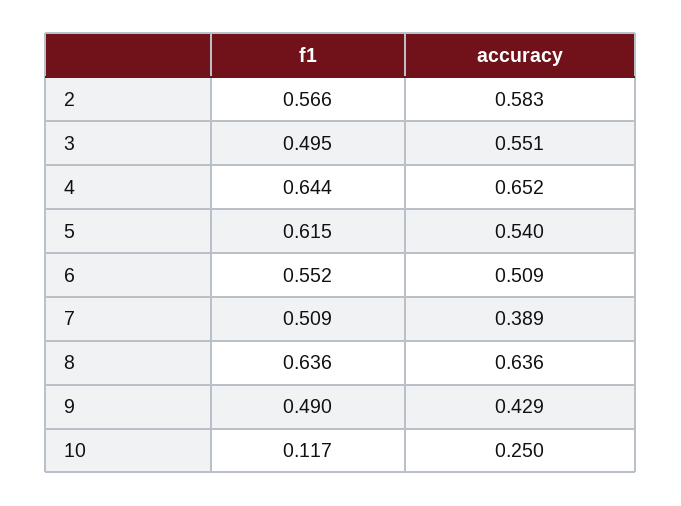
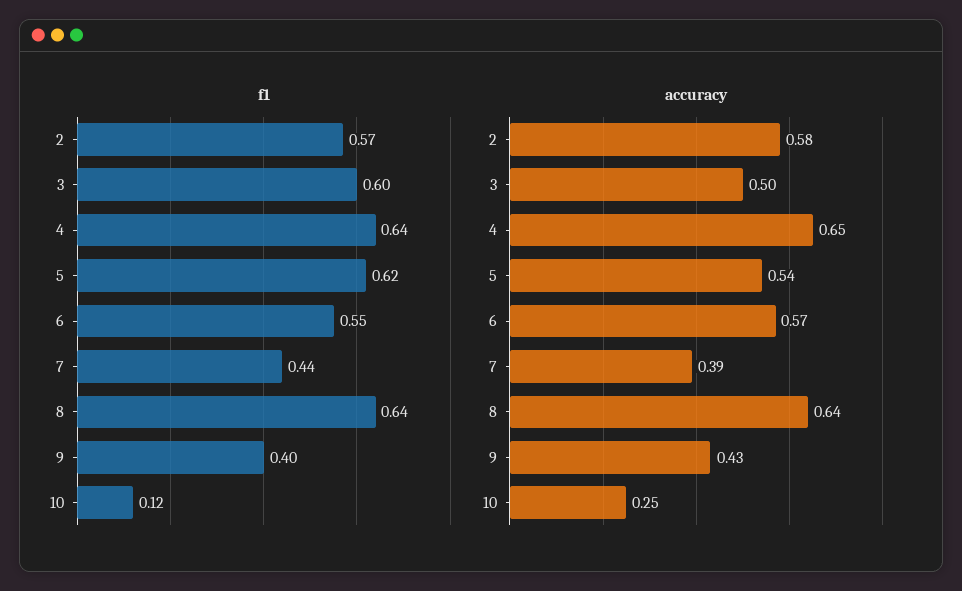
f1, 3: 0.495 -> 0.6
accuracy, 3: 0.551 -> 0.5
accuracy, 6: 0.509 -> 0.57
f1, 7: 0.509 -> 0.44
f1, 9: 0.49 -> 0.4

